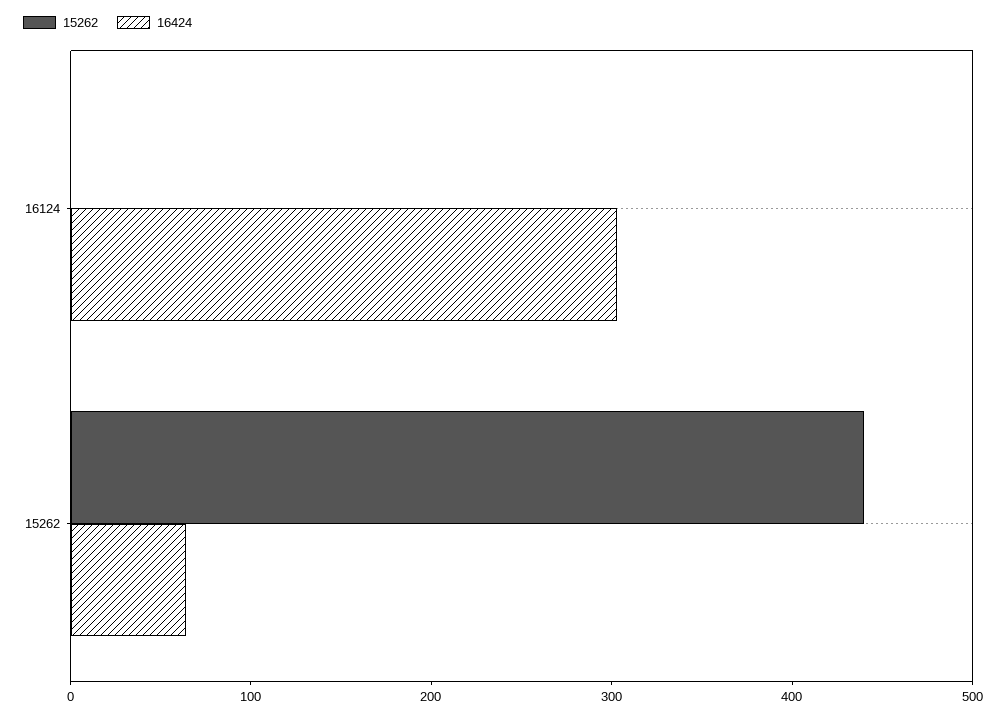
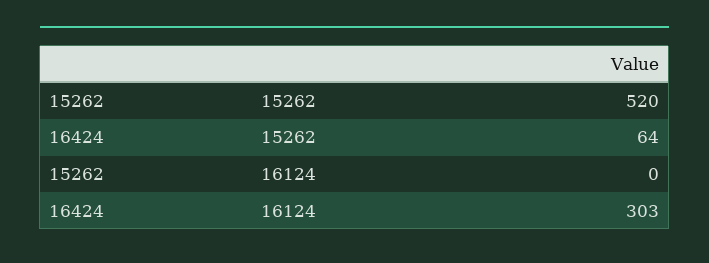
15262, 15262: 440 -> 520

